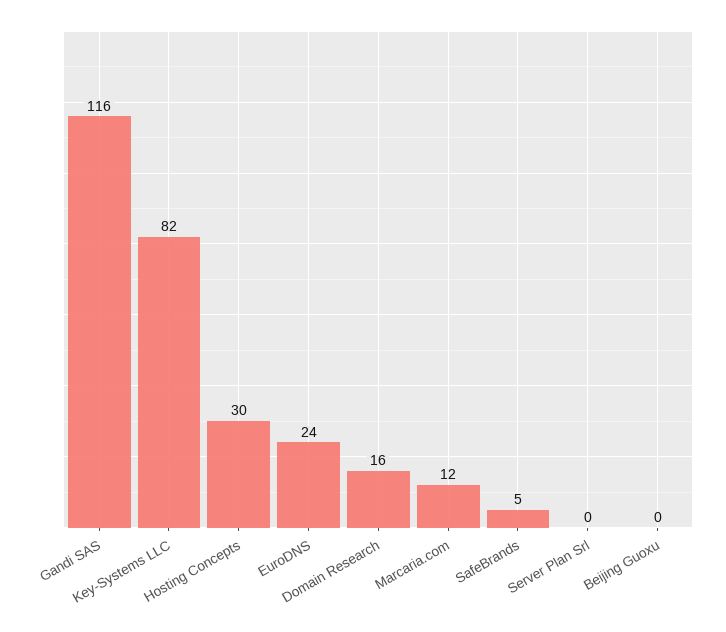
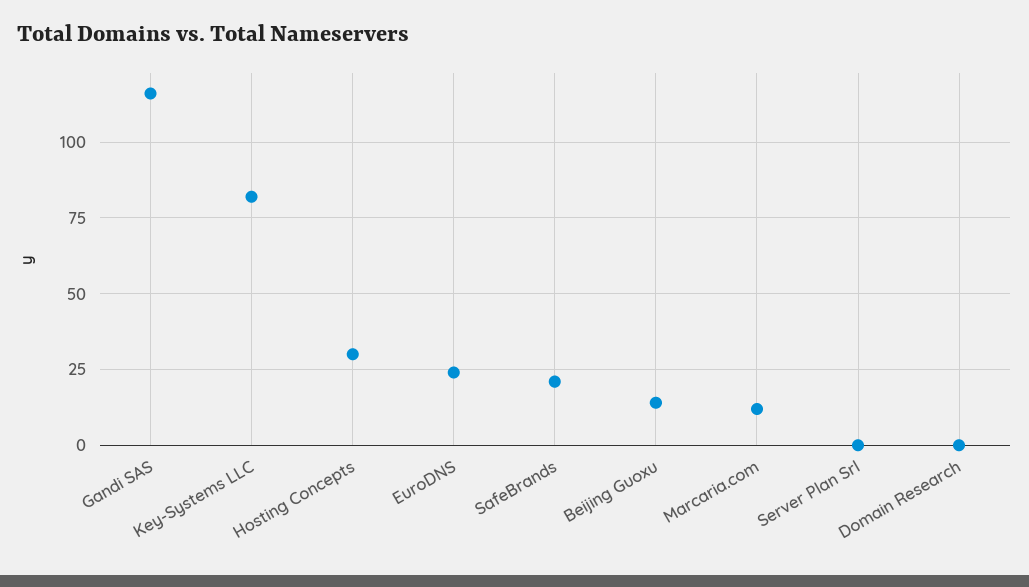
Domain Research: 16 -> 0
SafeBrands: 5 -> 20
Beijing Guoxu: 0 -> 15

